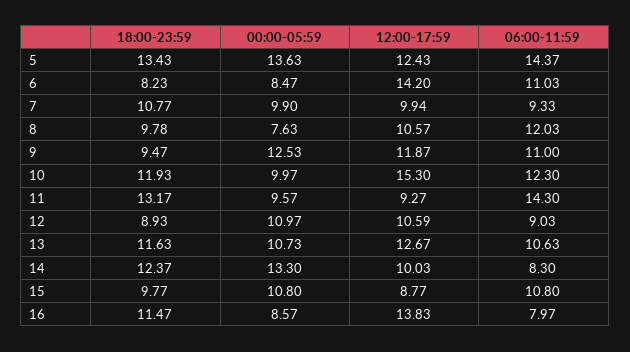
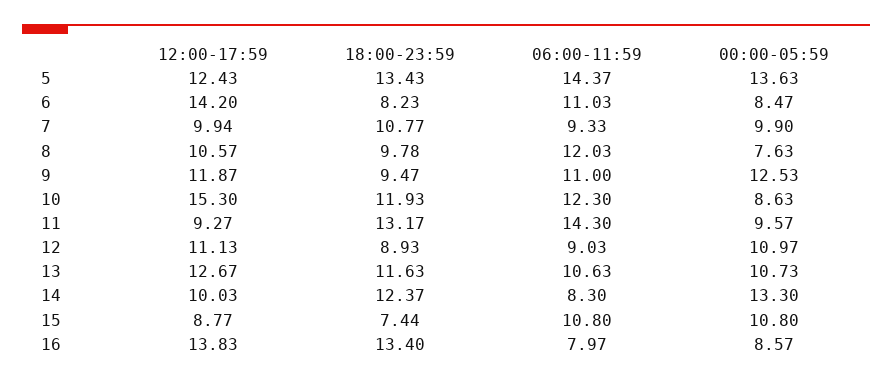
00:00-05:59, 10: 9.97 -> 8.63
12:00-17:59, 12: 10.59 -> 11.13
18:00-23:59, 15: 9.77 -> 7.44
18:00-23:59, 16: 11.47 -> 13.4

